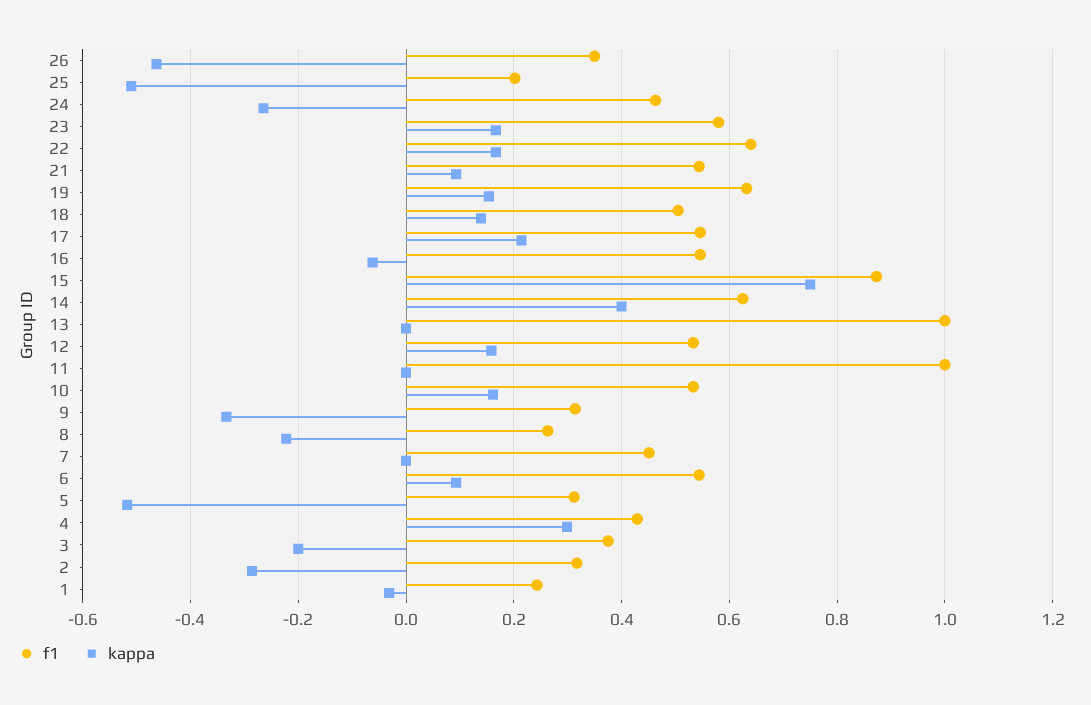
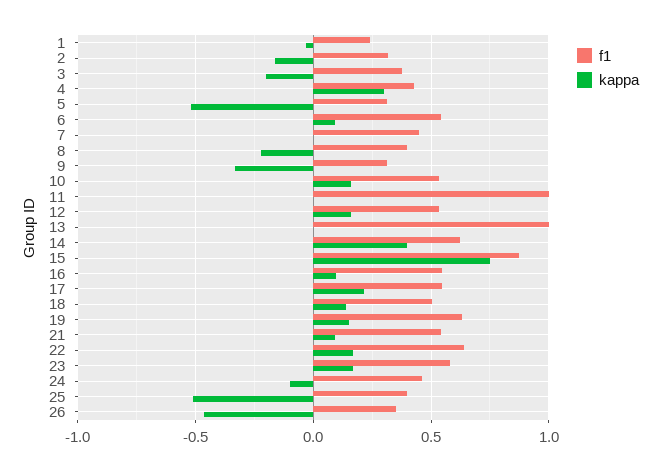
f1, 25: 0.2 -> 0.4
kappa, 24: -0.26 -> -0.1
kappa, 16: -0.06 -> 0.1
f1, 8: 0.26 -> 0.4
kappa, 2: -0.28 -> -0.15

